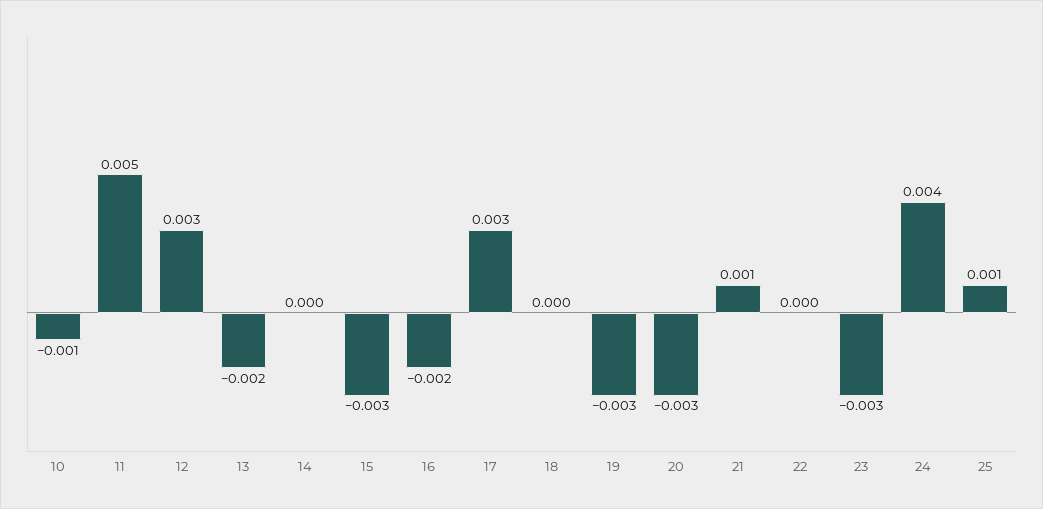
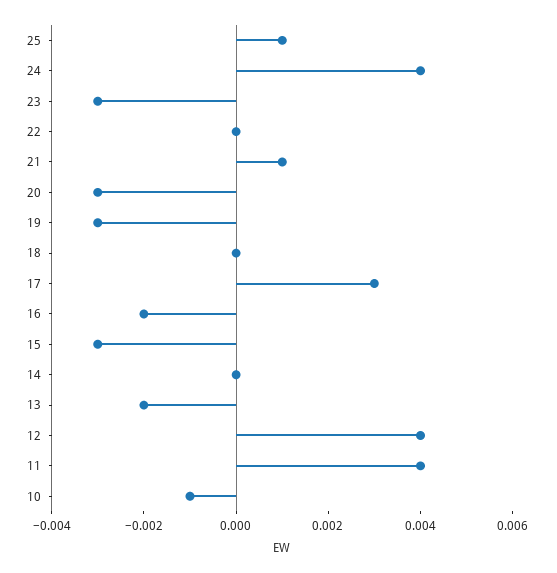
11: 0.005 -> 0.004
12: 0.003 -> 0.004

